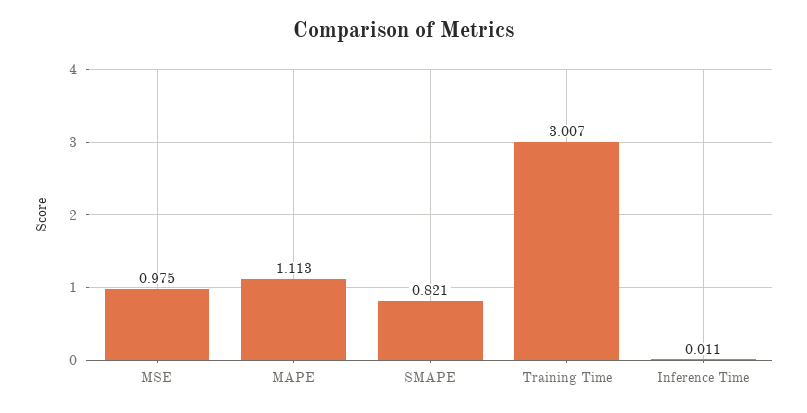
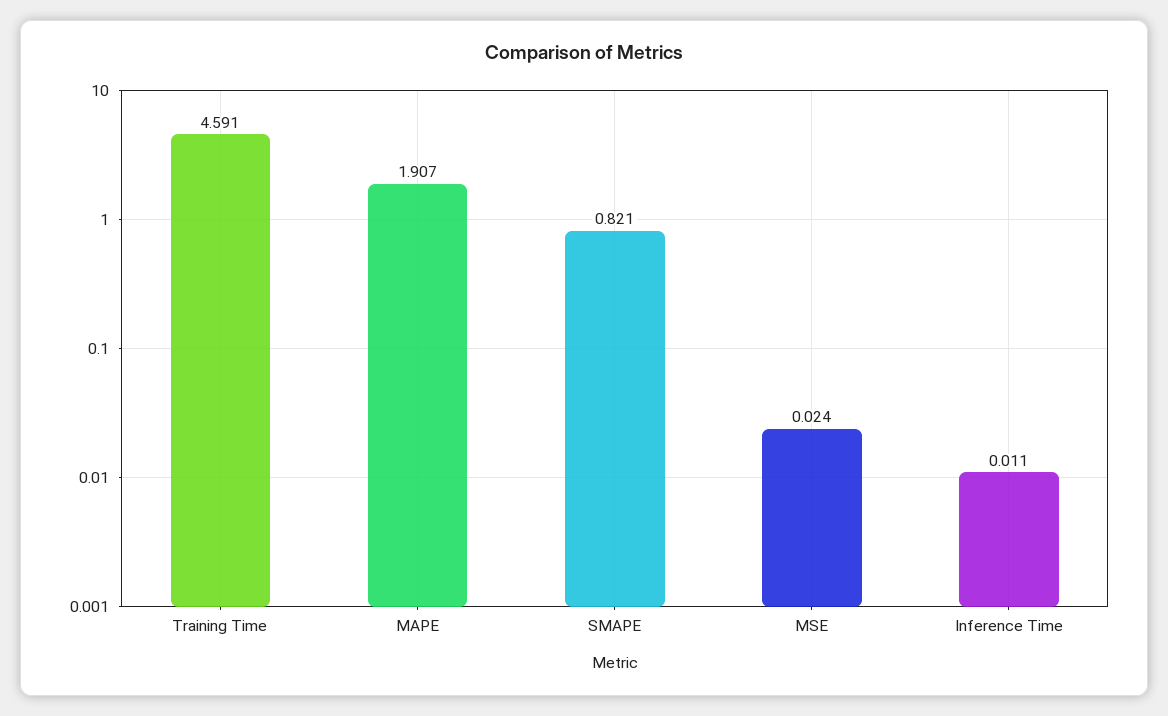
MSE: 0.975 -> 0.024
MAPE: 1.113 -> 1.907
Training Time: 3.007 -> 4.591

